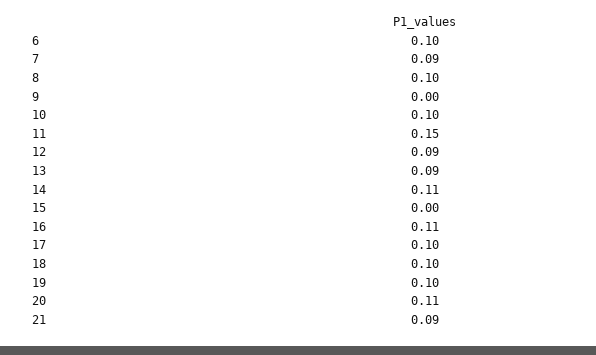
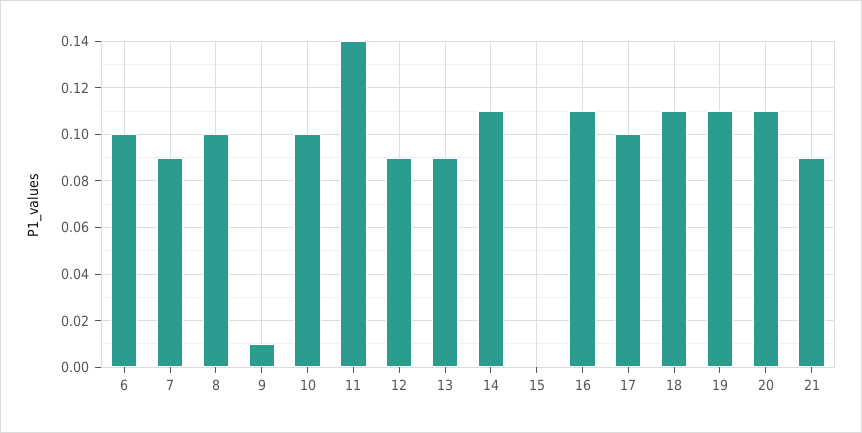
9: 0 -> 0.01
11: 0.15 -> 0.14
18: 0.1 -> 0.11
19: 0.1 -> 0.11

